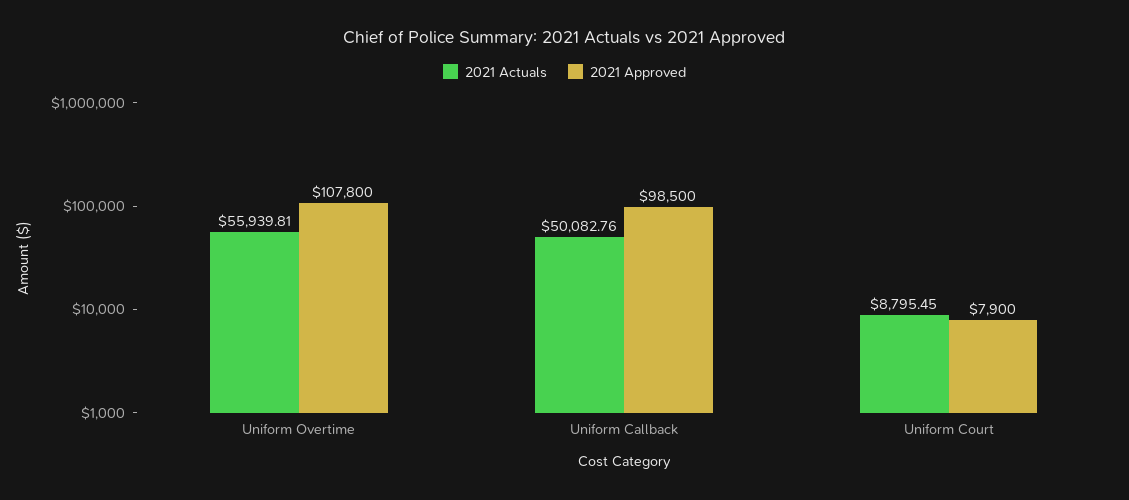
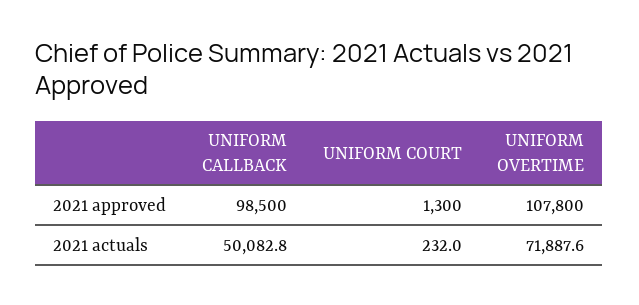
2021 Actuals, Uniform Overtime: 55939.81 -> 71887.6
2021 Actuals, Uniform Court: 8795.45 -> 232
2021 Approved, Uniform Court: 7900 -> 1300

